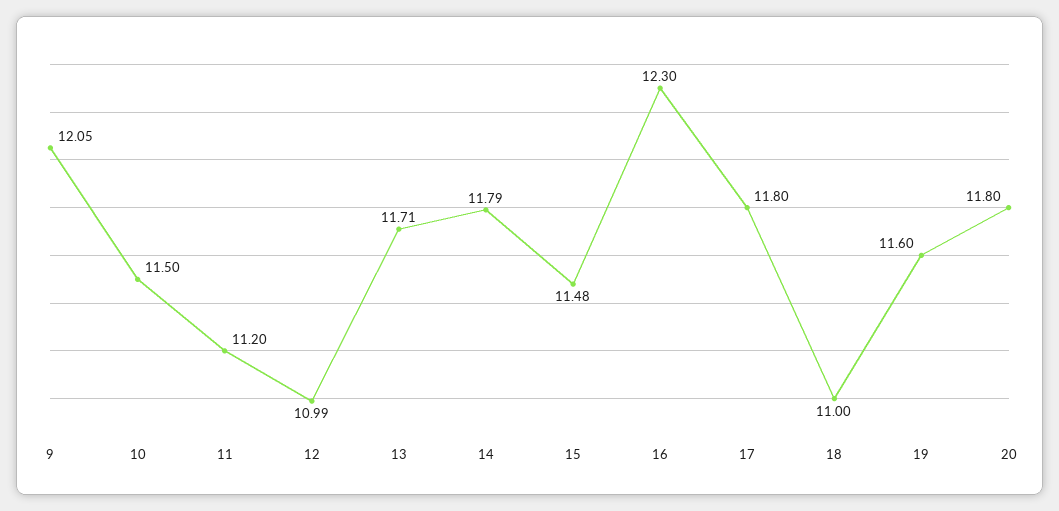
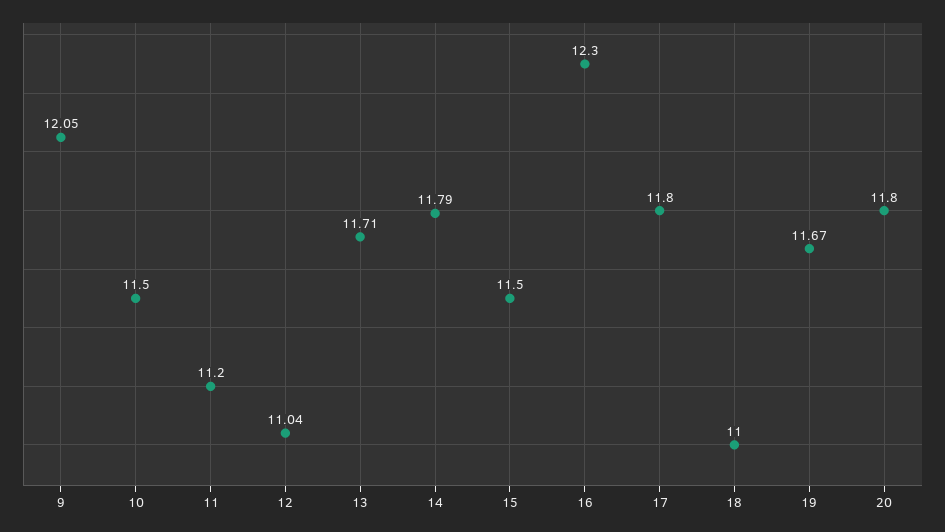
12: 10.99 -> 11.04
15: 11.48 -> 11.5
19: 11.6 -> 11.67

